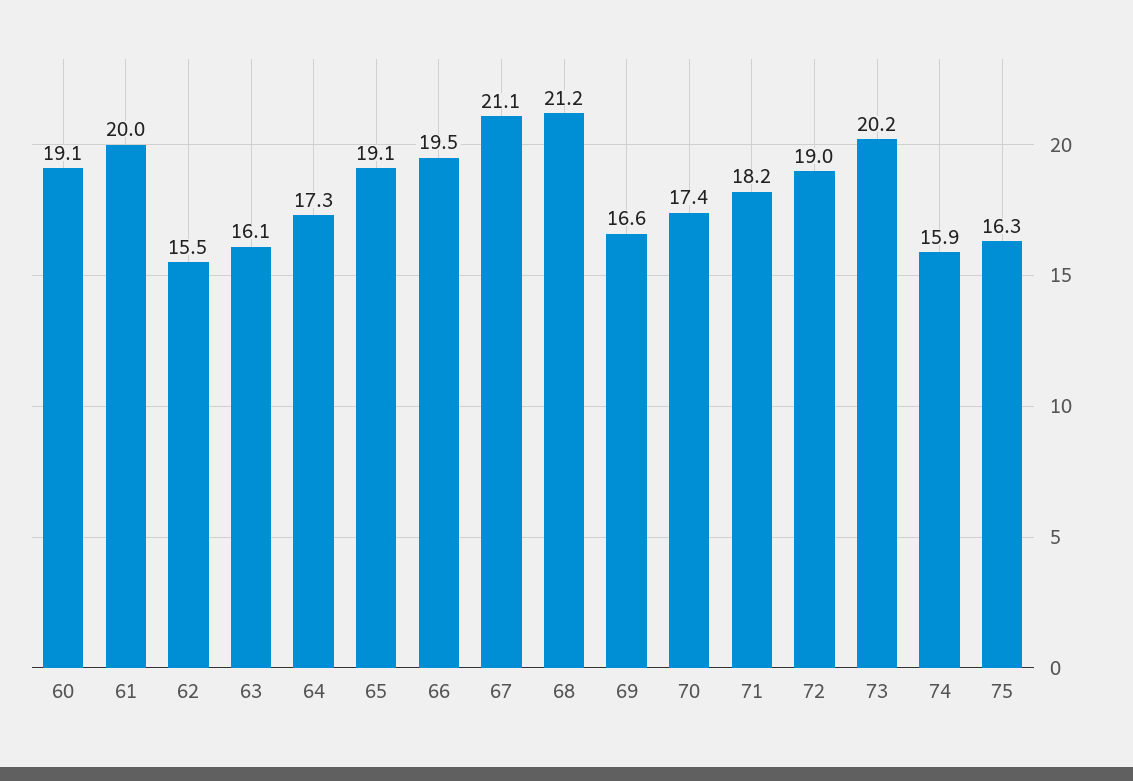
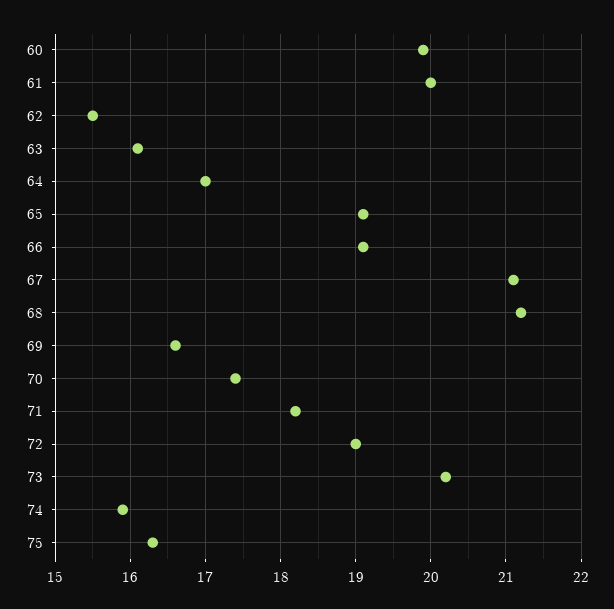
60: 19.1 -> 19.9
64: 17.3 -> 17
66: 19.5 -> 19.1

